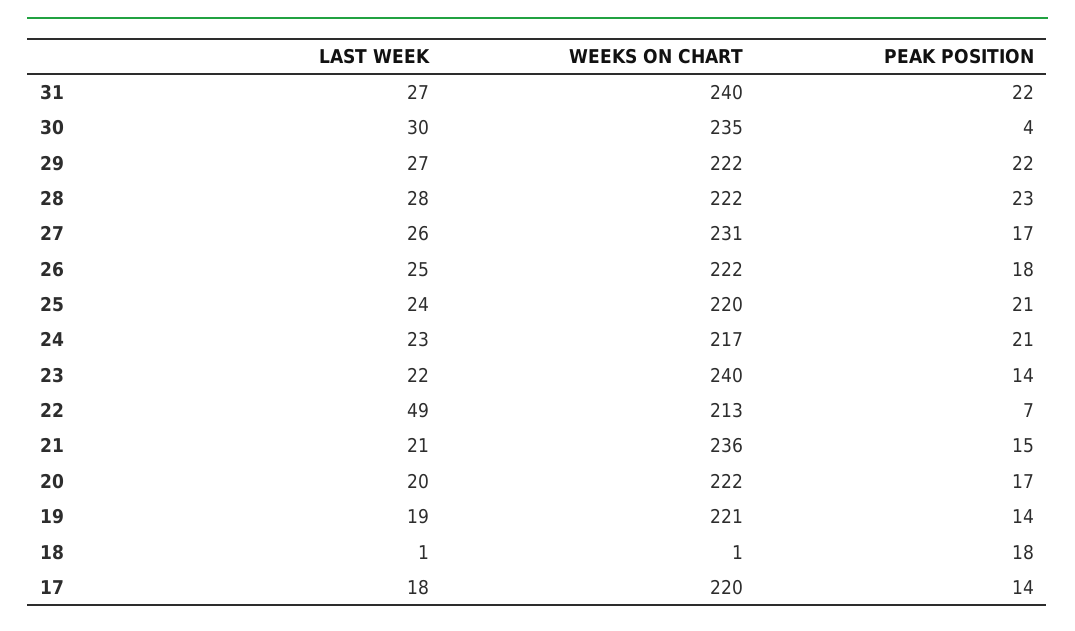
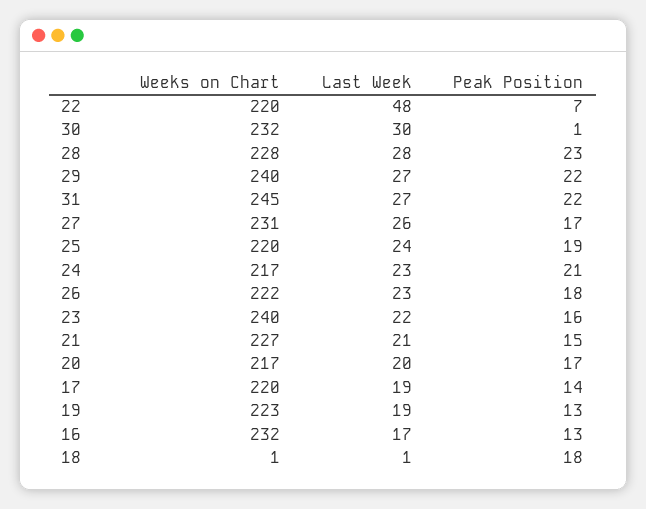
WEEKS ON CHART, 31: 240 -> 245
WEEKS ON CHART, 30: 235 -> 232
PEAK POSITION, 30: 4 -> 1
WEEKS ON CHART, 29: 222 -> 240
WEEKS ON CHART, 28: 222 -> 228
LAST WEEK, 26: 25 -> 23
PEAK POSITION, 25: 21 -> 19
PEAK POSITION, 23: 14 -> 16
LAST WEEK, 22: 49 -> 48
WEEKS ON CHART, 22: 213 -> 220
WEEKS ON CHART, 21: 236 -> 227
WEEKS ON CHART, 20: 222 -> 217
WEEKS ON CHART, 19: 221 -> 223
PEAK POSITION, 19: 14 -> 13
LAST WEEK, 17: 18 -> 19
WEEKS ON CHART, 16: none -> 232
LAST WEEK, 16: none -> 17
PEAK POSITION, 16: none -> 13

